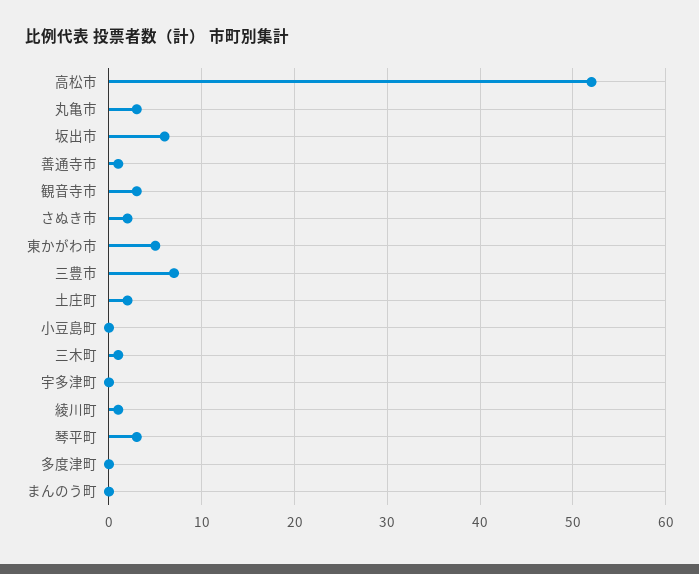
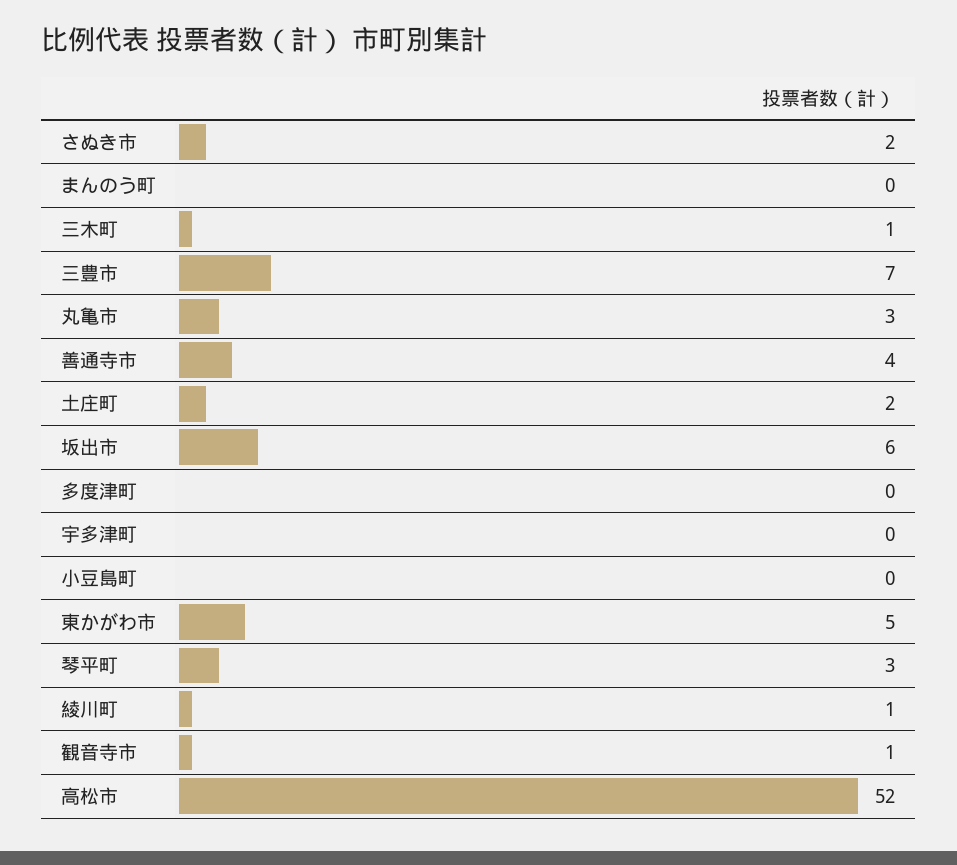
善通寺市: 1 -> 4
観音寺市: 3 -> 1

